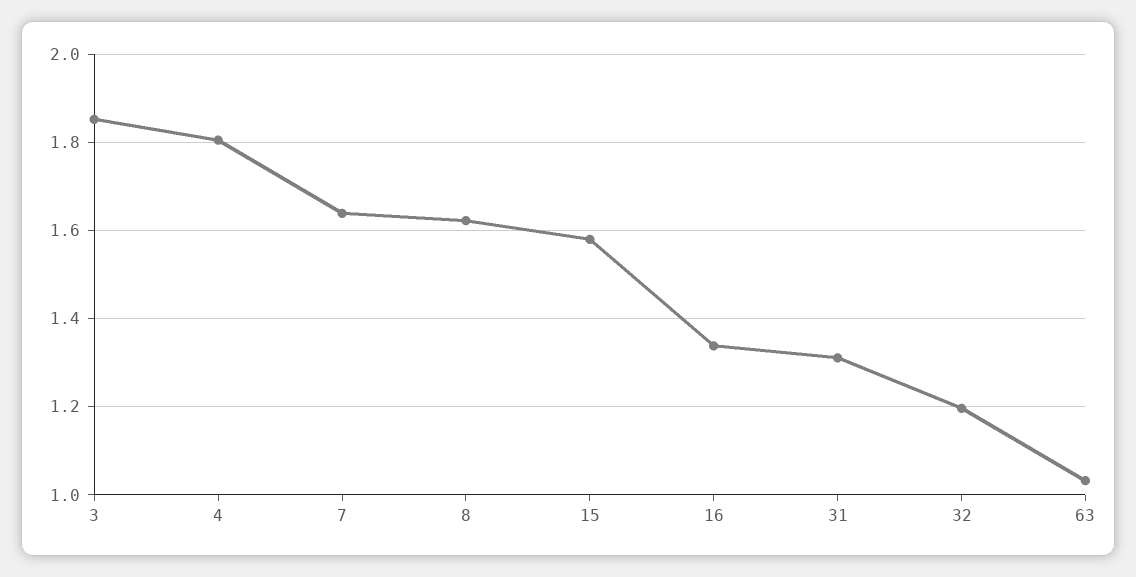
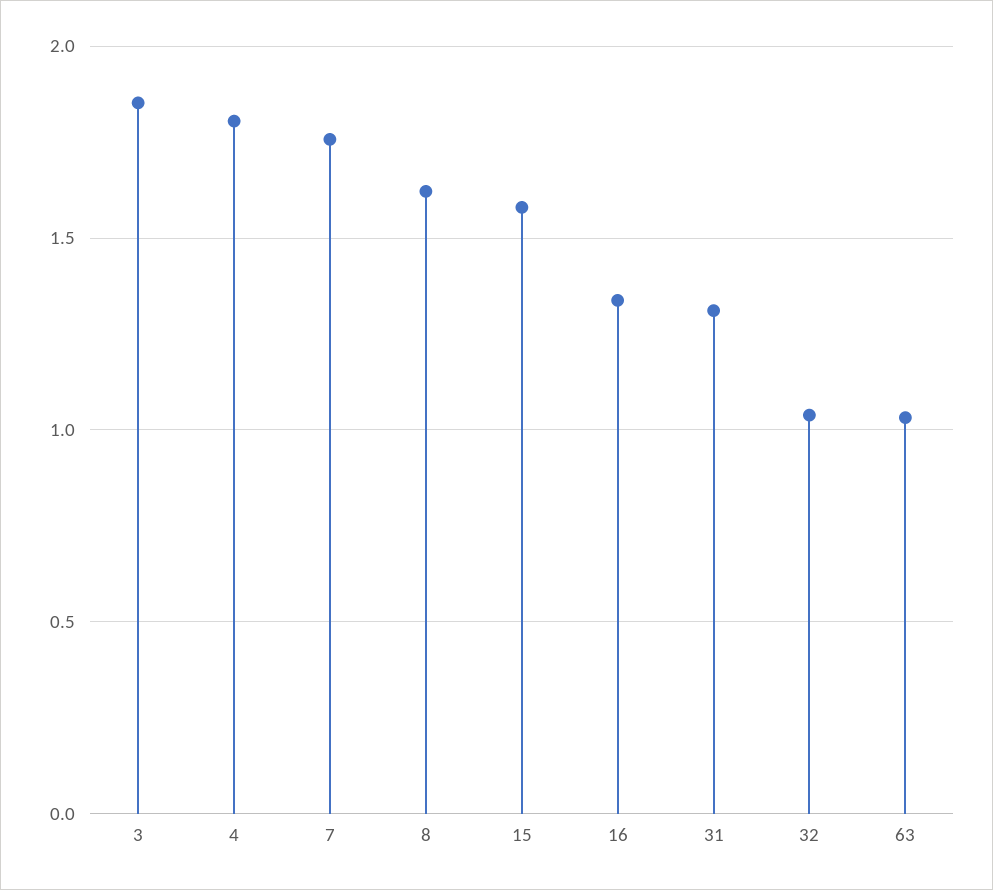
7: 1.64 -> 1.75
32: 1.2 -> 1.05

